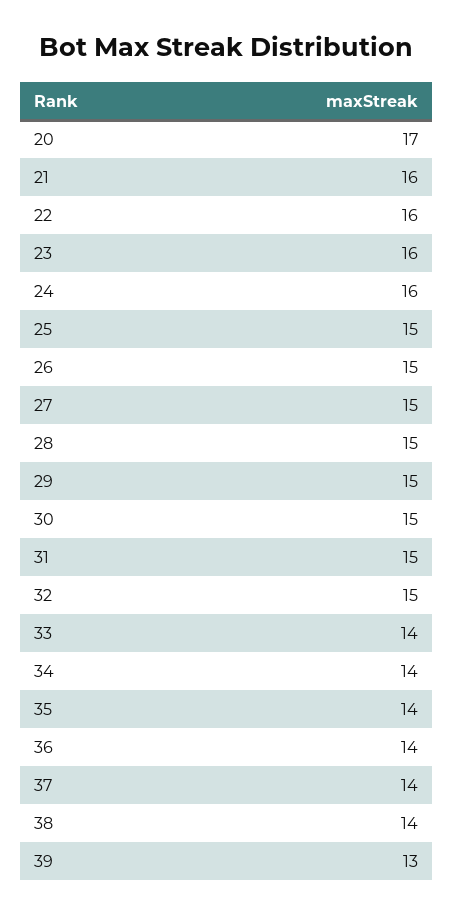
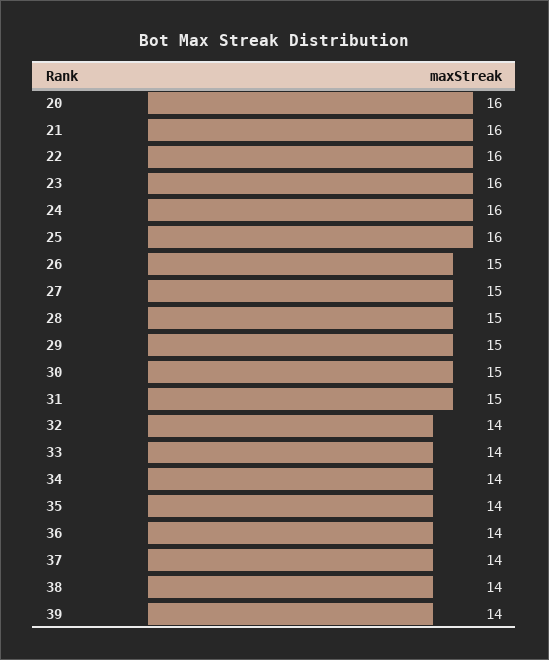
20: 17 -> 16
25: 15 -> 16
32: 15 -> 14
39: 13 -> 14

